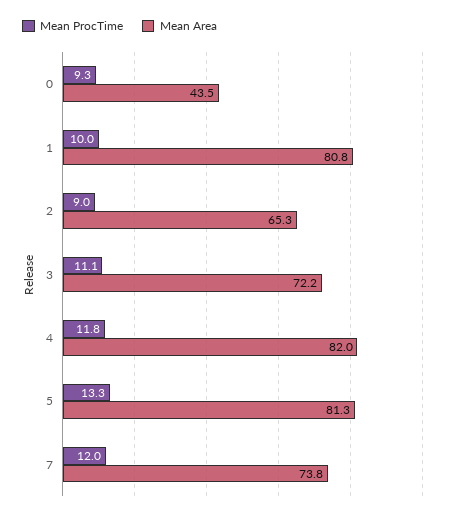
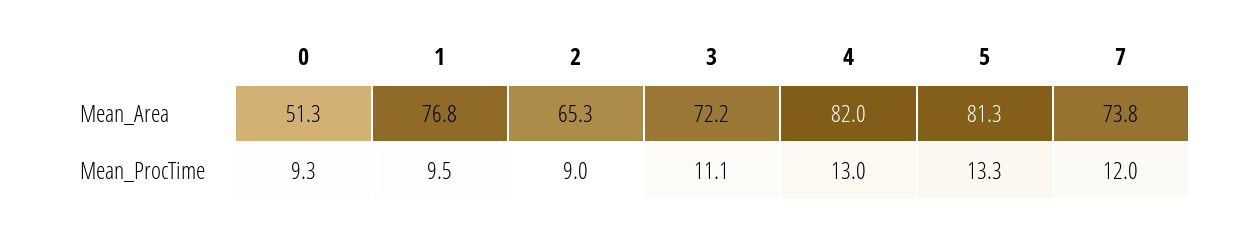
Mean Area, 0: 43.5 -> 51.3
Mean ProcTime, 1: 10 -> 9.5
Mean Area, 1: 80.8 -> 76.8
Mean ProcTime, 4: 11.8 -> 13

